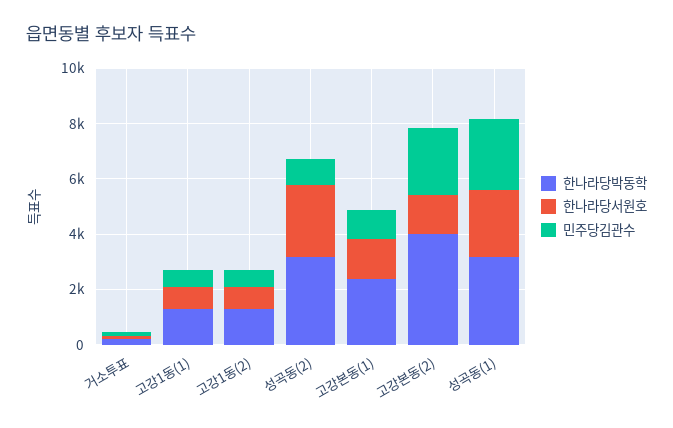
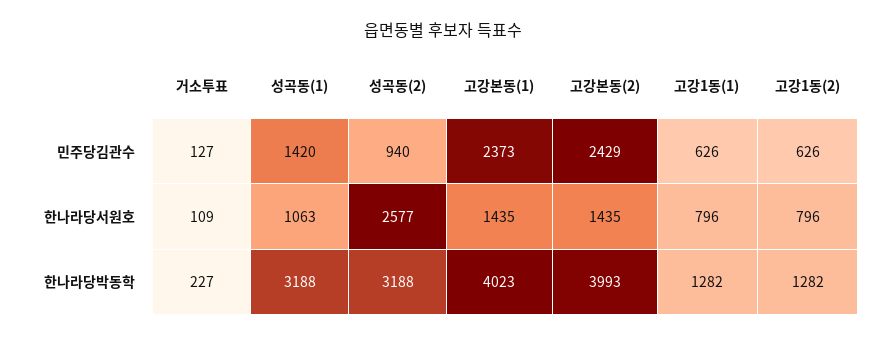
한나라당박동학, 고강본동(1): 2500 -> 4023
민주당김관수, 고강본동(1): 1000 -> 2373
한나라당서원호, 성곡동(1): 2500 -> 1063
민주당김관수, 성곡동(1): 2500 -> 1420

